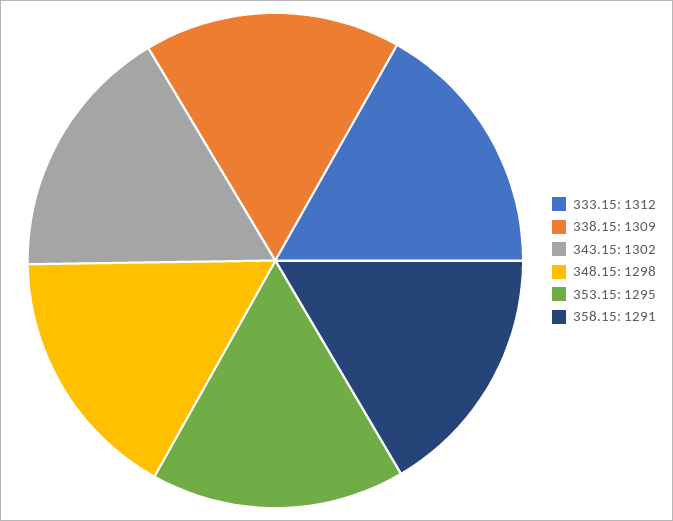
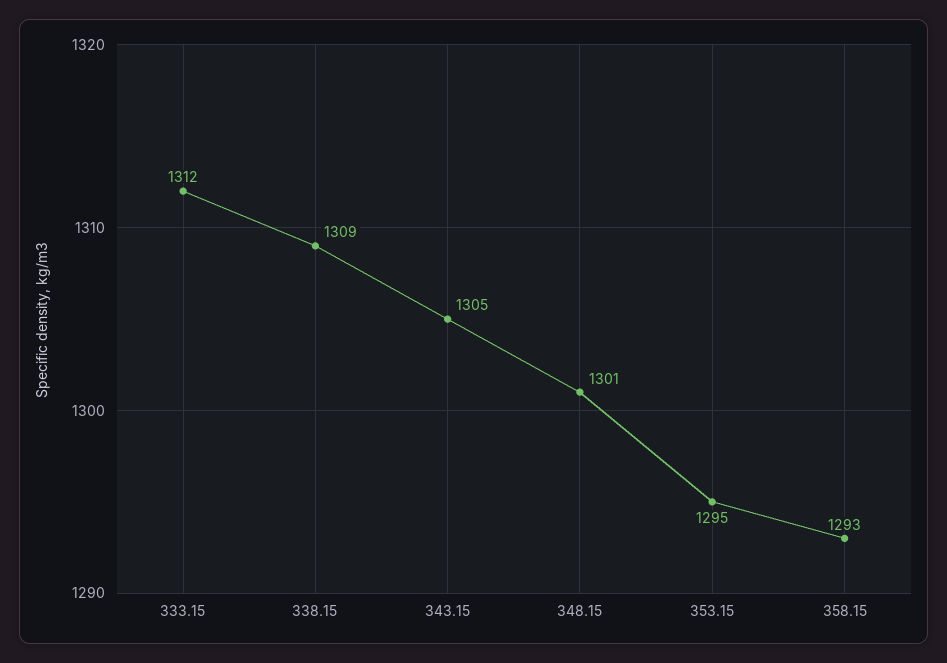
343.15: 1302 -> 1305
348.15: 1298 -> 1301
358.15: 1291 -> 1293

